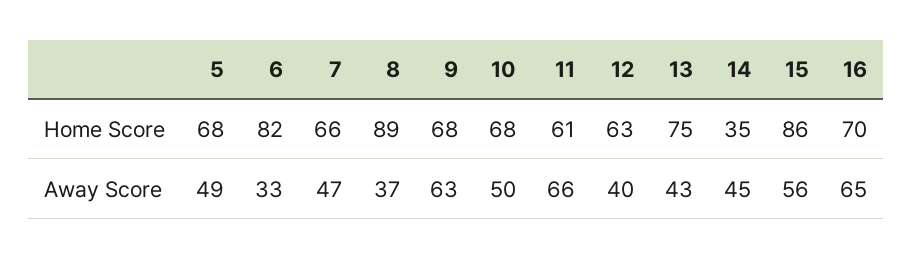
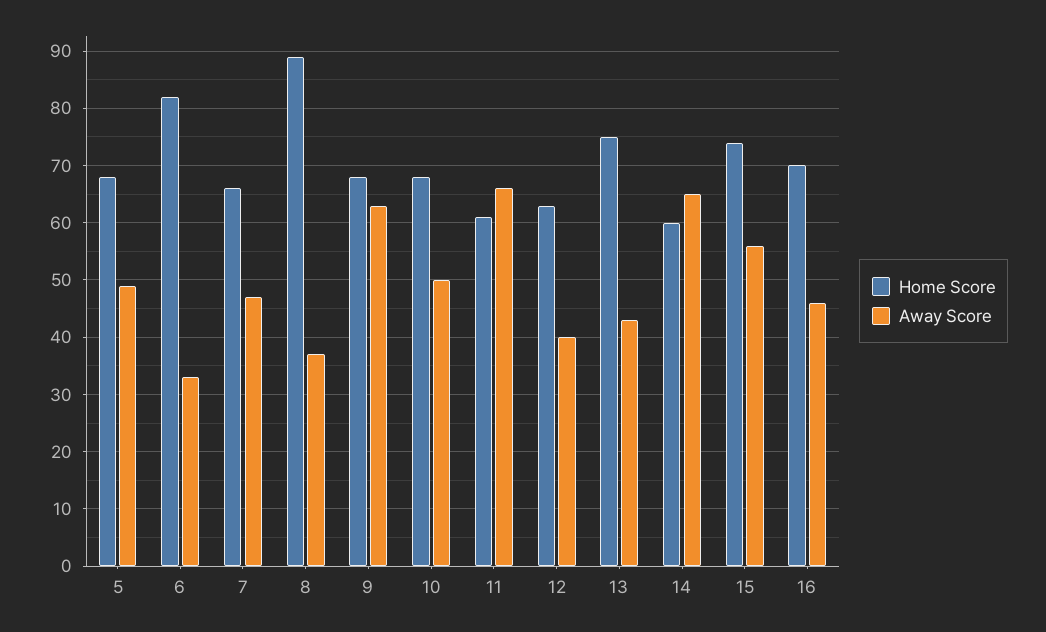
Home Score, 14: 35 -> 60
Home Score, 15: 86 -> 75
Away Score, 14: 45 -> 65
Away Score, 16: 65 -> 45

